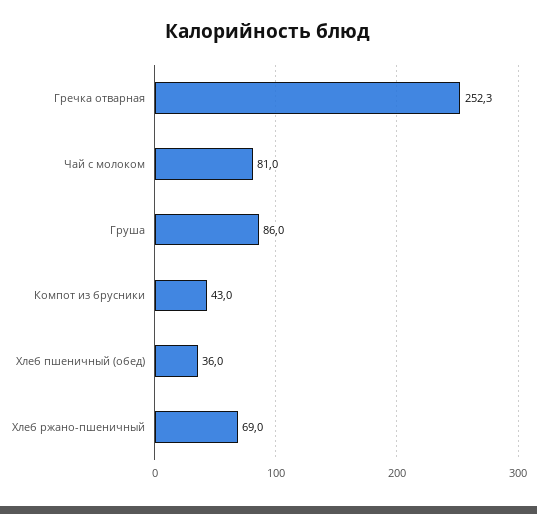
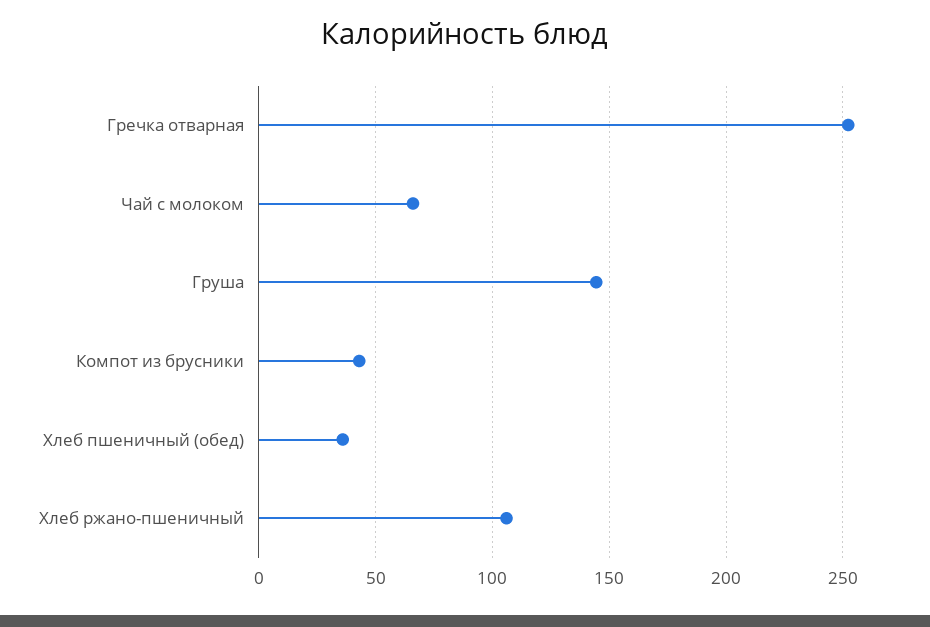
Чай с молоком: 81 -> 65
Груша: 86 -> 145
Хлеб ржано-пшеничный: 69 -> 105

